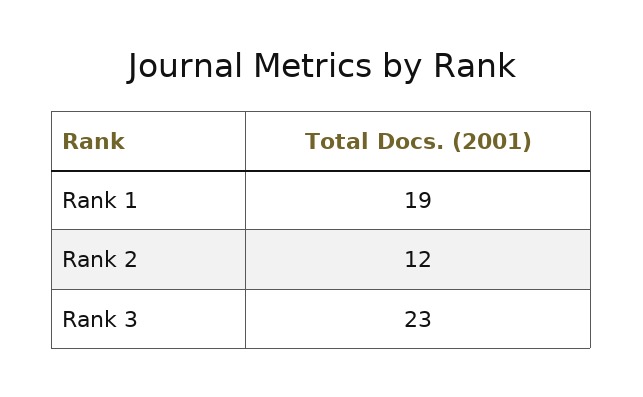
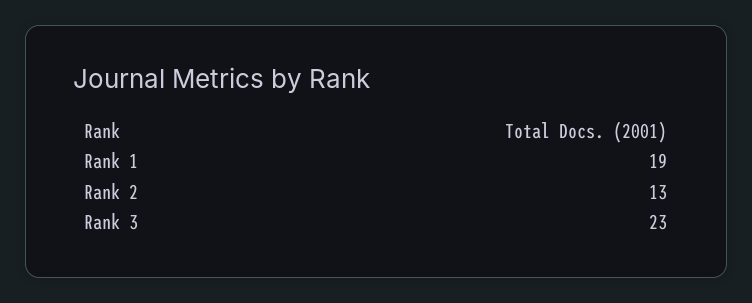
Rank 2: 12 -> 13

